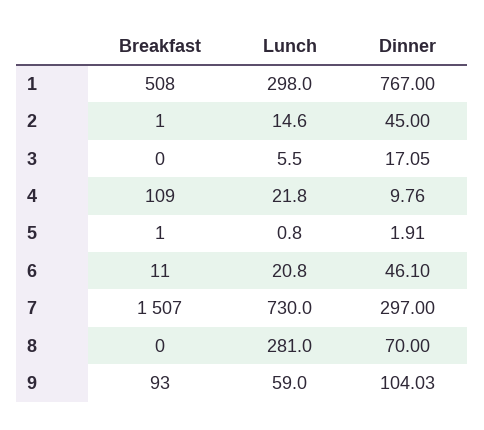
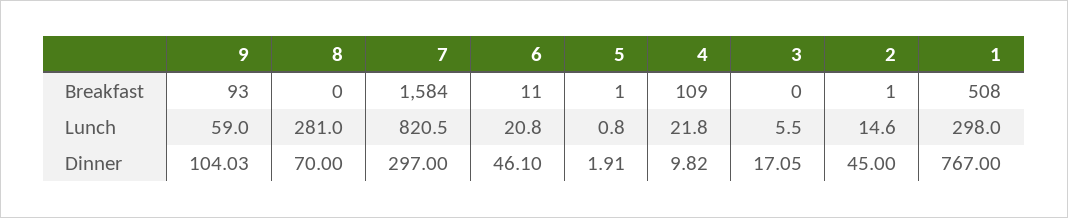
Dinner, 4: 9.76 -> 9.82
Breakfast, 7: 1507 -> 1584
Lunch, 7: 730 -> 820.5

